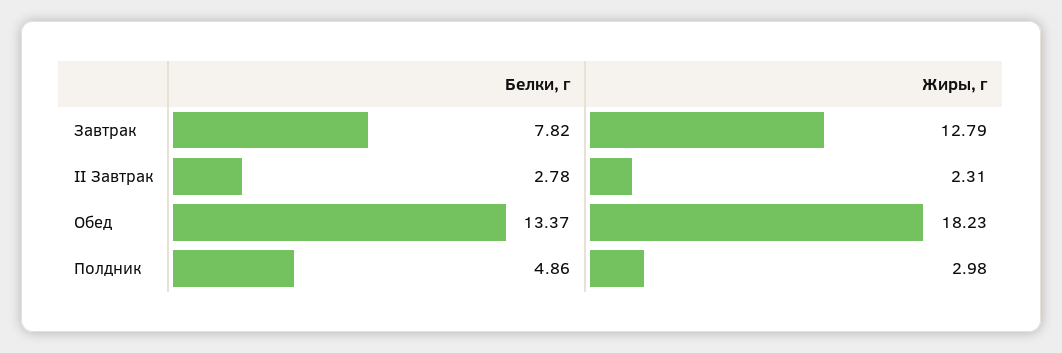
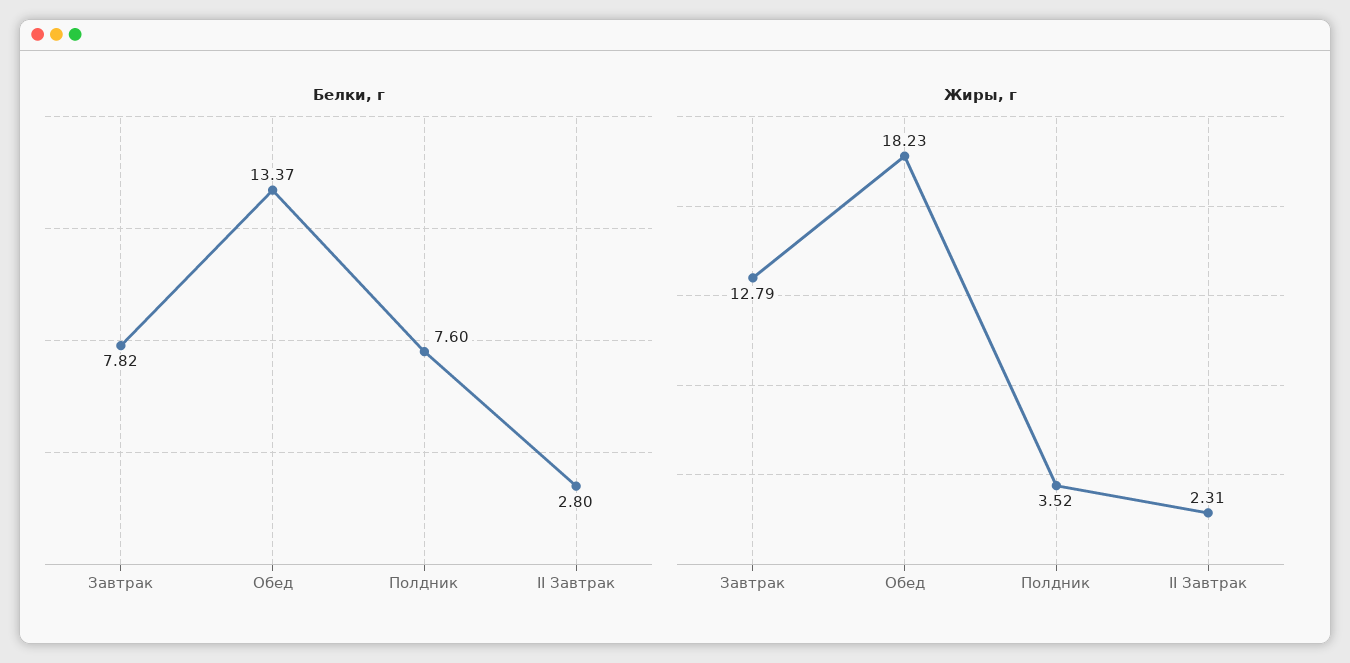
Белки, г, II Завтрак: 2.78 -> 2.8
Белки, г, Полдник: 4.86 -> 7.6
Жиры, г, Полдник: 2.98 -> 3.52

